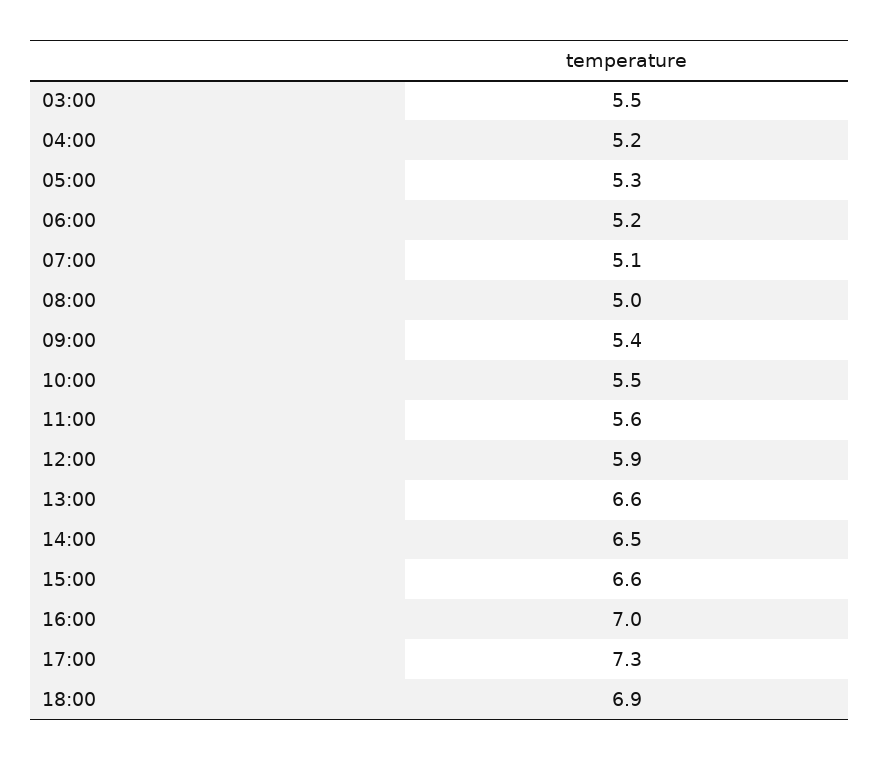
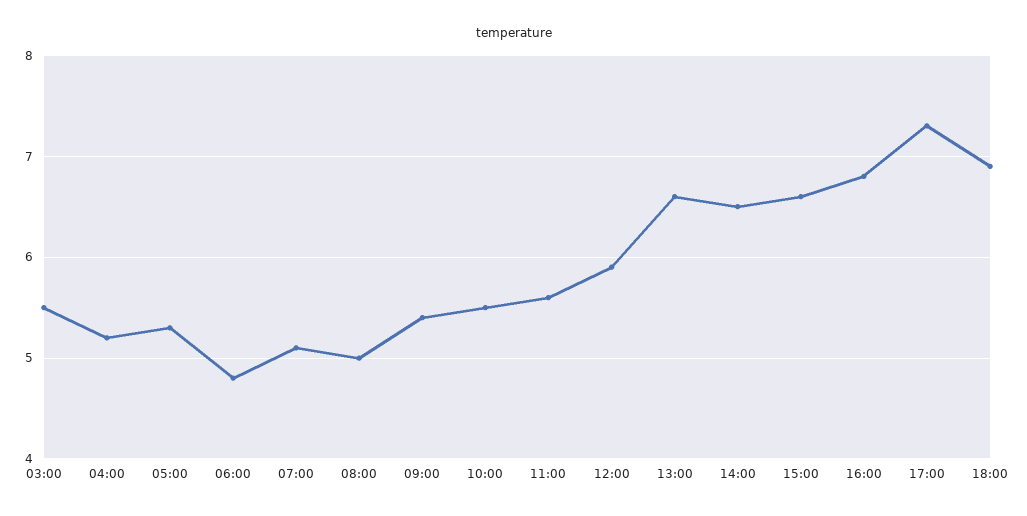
06:00: 5.2 -> 4.8
16:00: 7 -> 6.8

